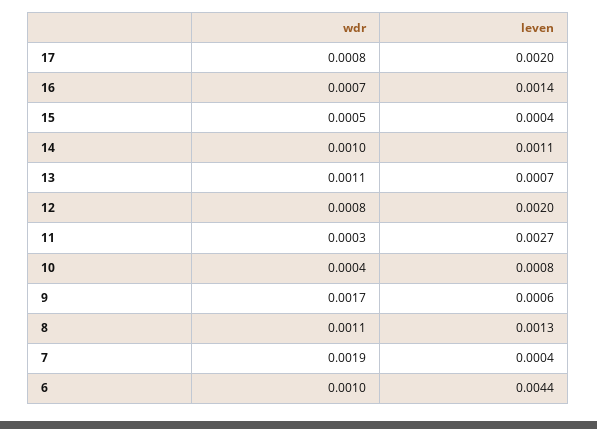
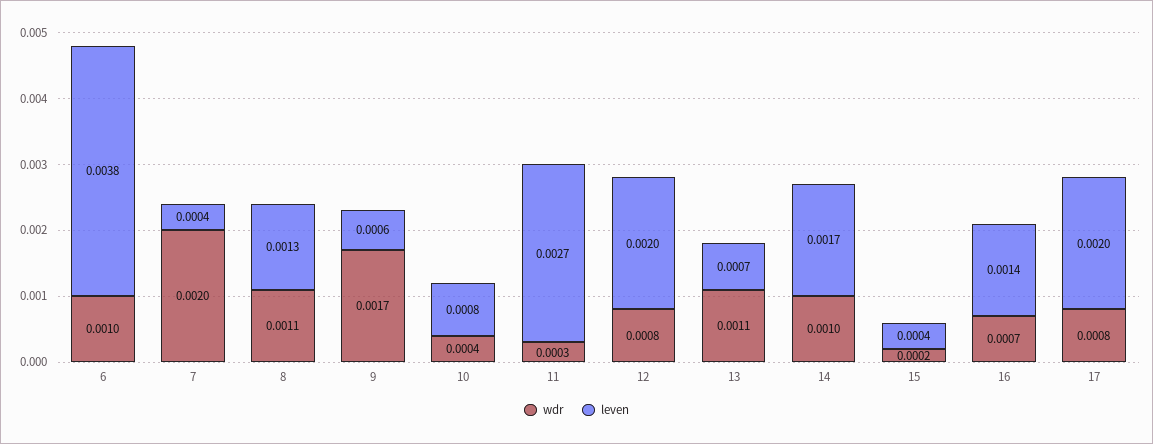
wdr, 15: 0.0005 -> 0.0002
leven, 14: 0.0011 -> 0.0017
wdr, 7: 0.0019 -> 0.002
leven, 6: 0.0044 -> 0.0038

